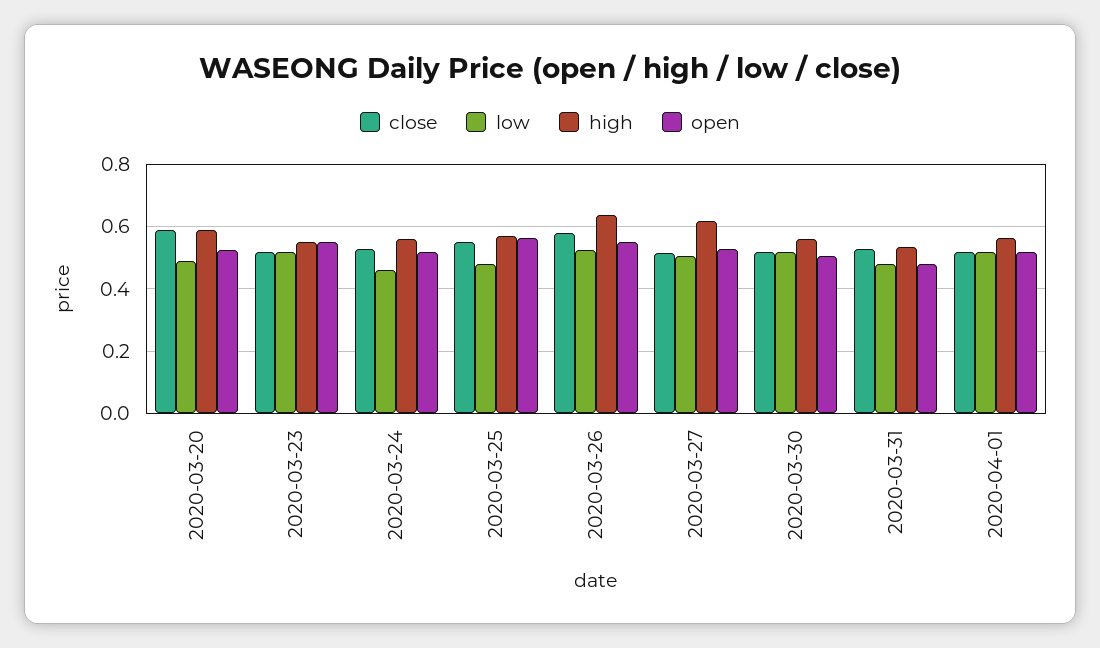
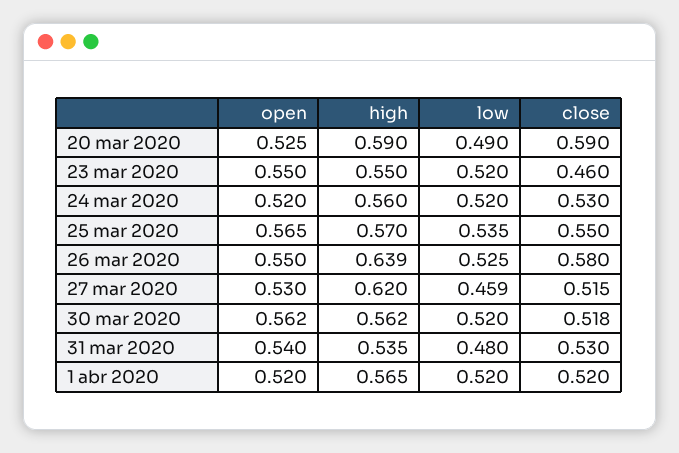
close, 2020-03-23: 0.52 -> 0.46
low, 2020-03-24: 0.46 -> 0.52
low, 2020-03-25: 0.48 -> 0.535
low, 2020-03-27: 0.5 -> 0.459
open, 2020-03-30: 0.5 -> 0.562
open, 2020-03-31: 0.48 -> 0.54

